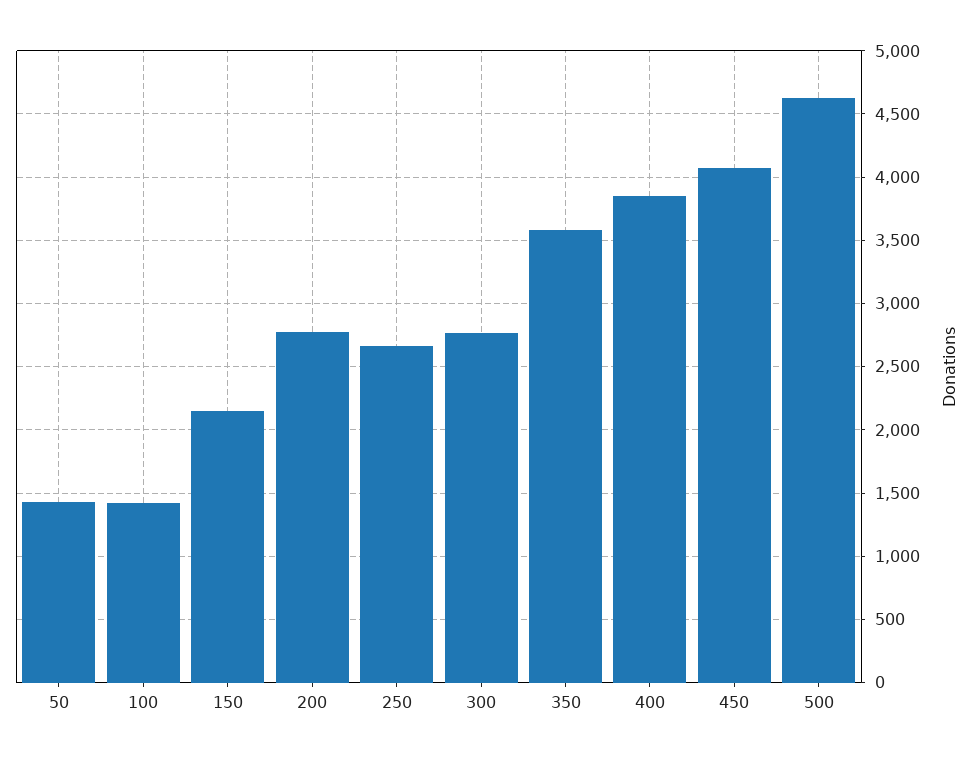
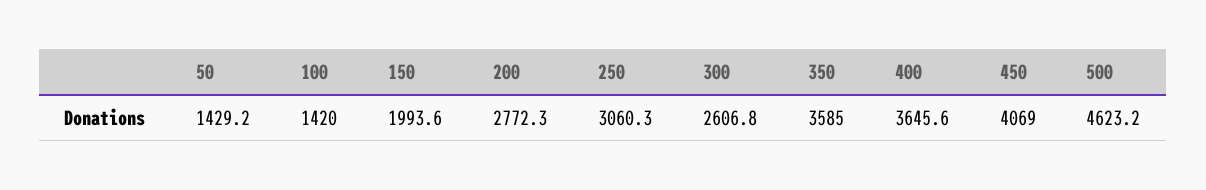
150: 2150 -> 1993.6
250: 2650 -> 3060.3
300: 2750 -> 2606.8
400: 3850 -> 3645.6

